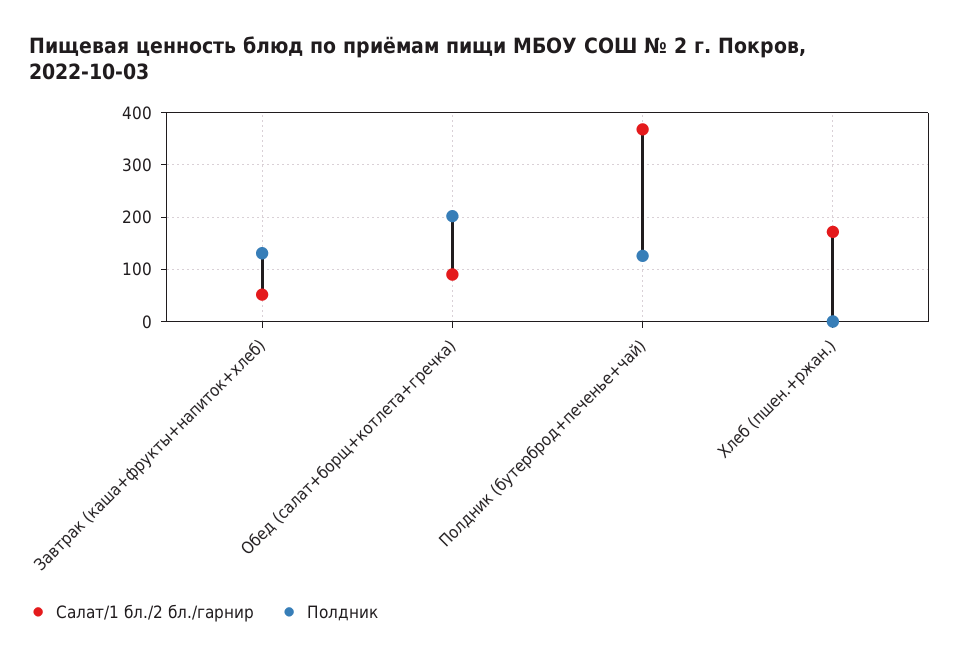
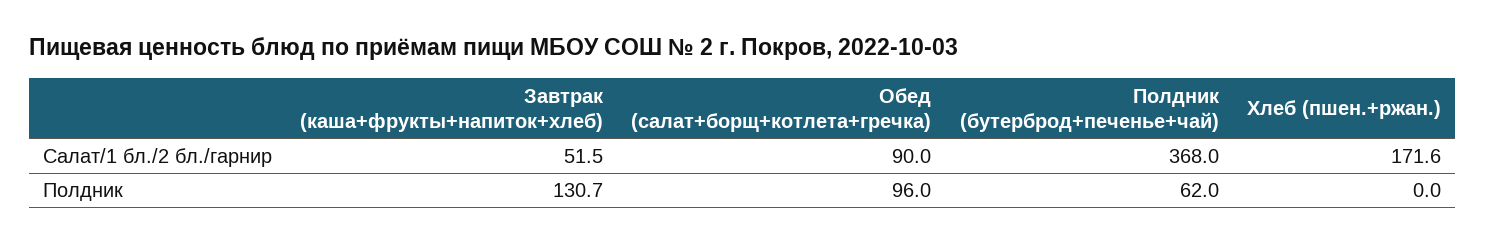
Полдник, Обед (салат+борщ+котлета+гречка): 200 -> 96
Полдник, Полдник (бутерброд+печенье+чай): 120 -> 62

